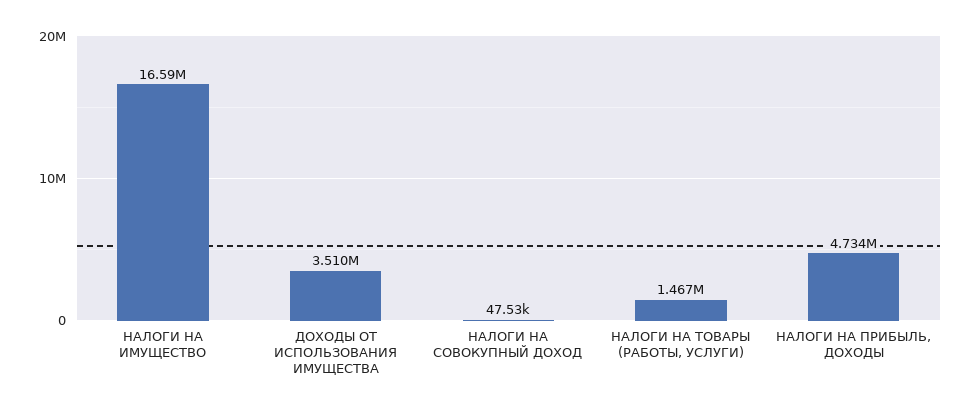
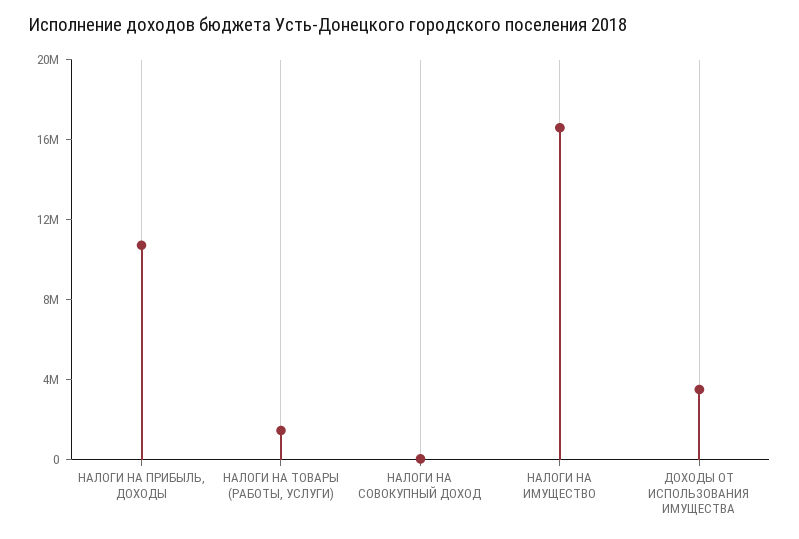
НАЛОГИ НА ПРИБЫЛЬ, ДОХОДЫ: 4734000 -> 11000000

